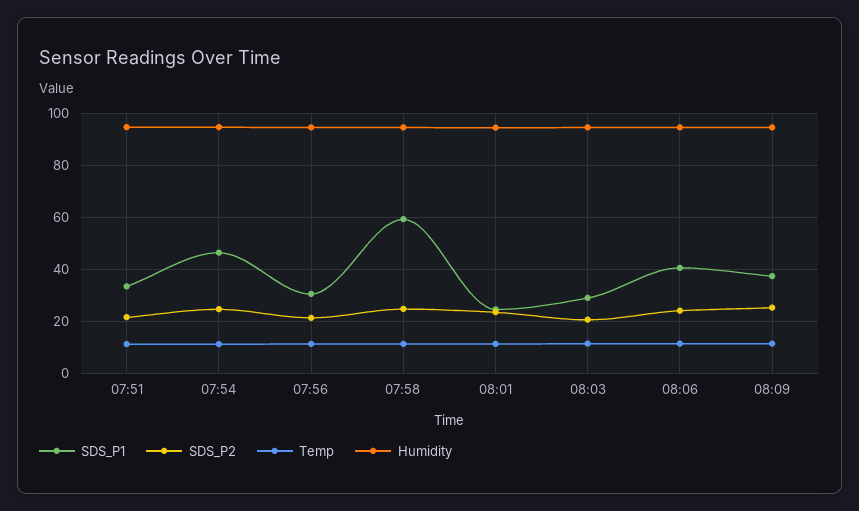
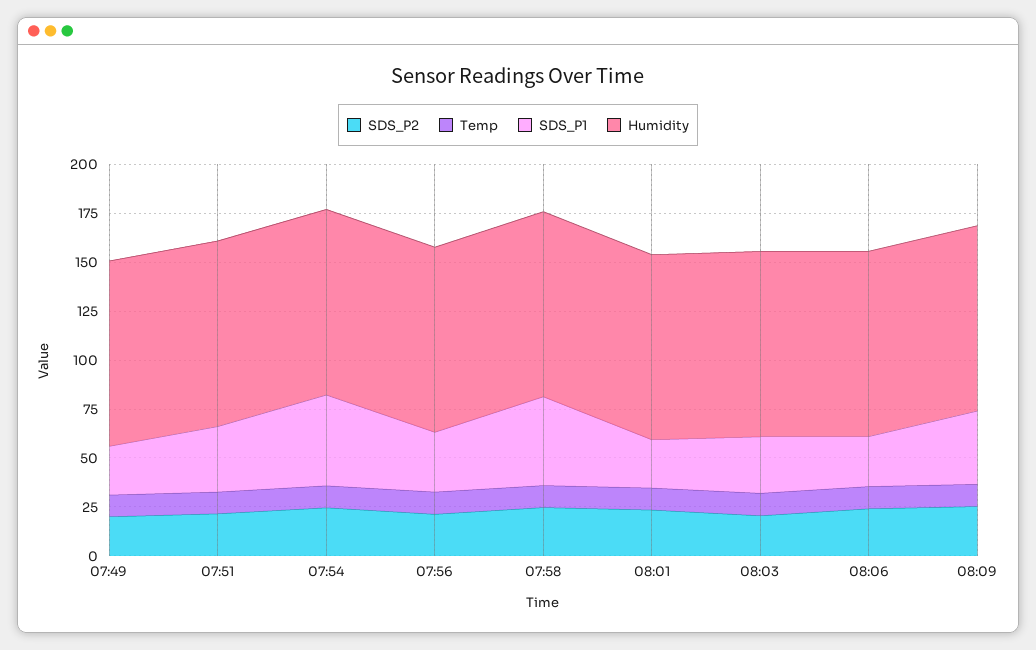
SDS_P1, 07:58: 60 -> 45
SDS_P1, 08:06: 40 -> 25
SDS_P2, 07:49: none -> 20
Temp, 07:49: none -> 10
SDS_P1, 07:49: none -> 25
Humidity, 07:49: none -> 95

